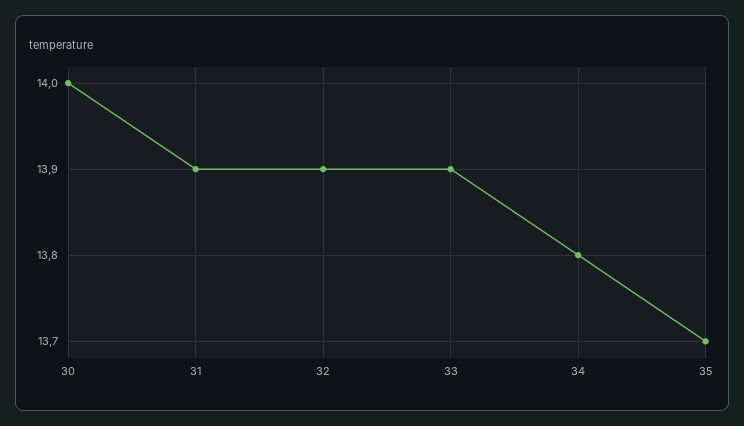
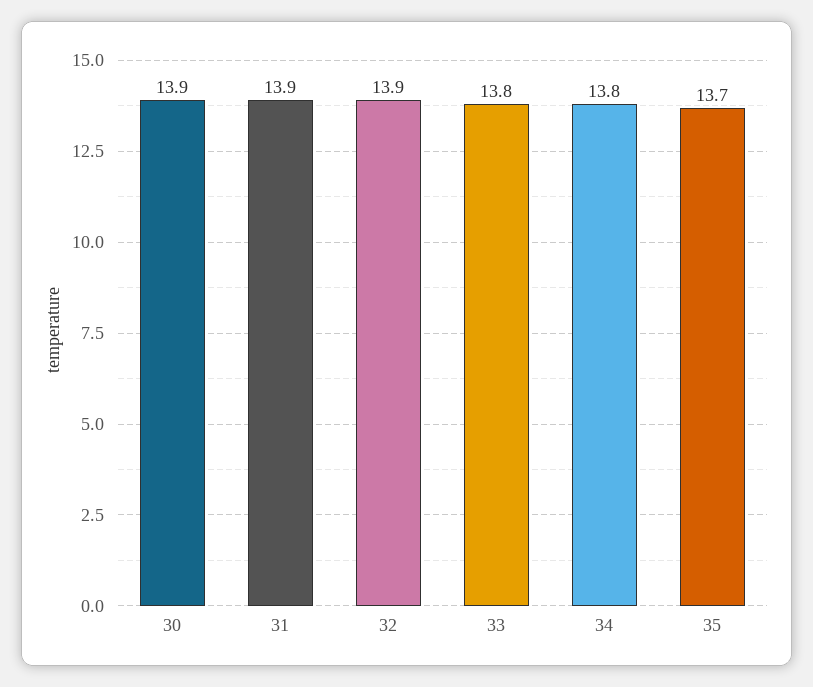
30: 14 -> 13.9
33: 13.9 -> 13.8

